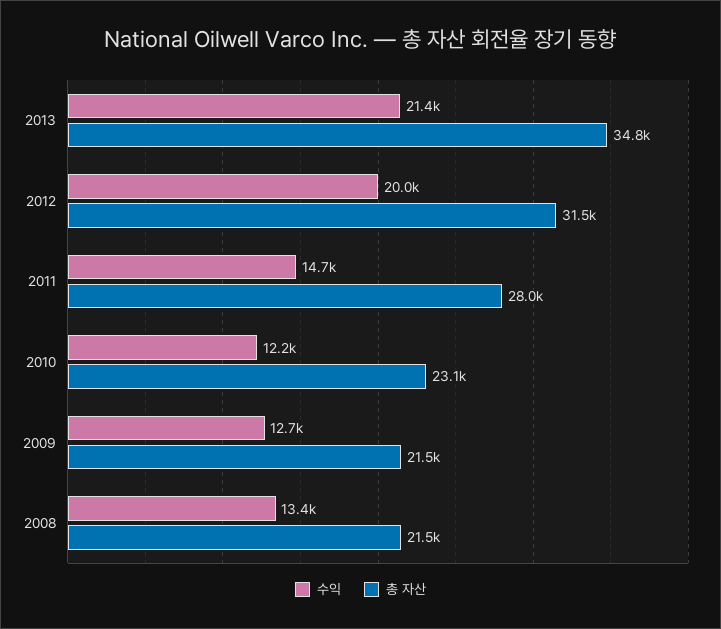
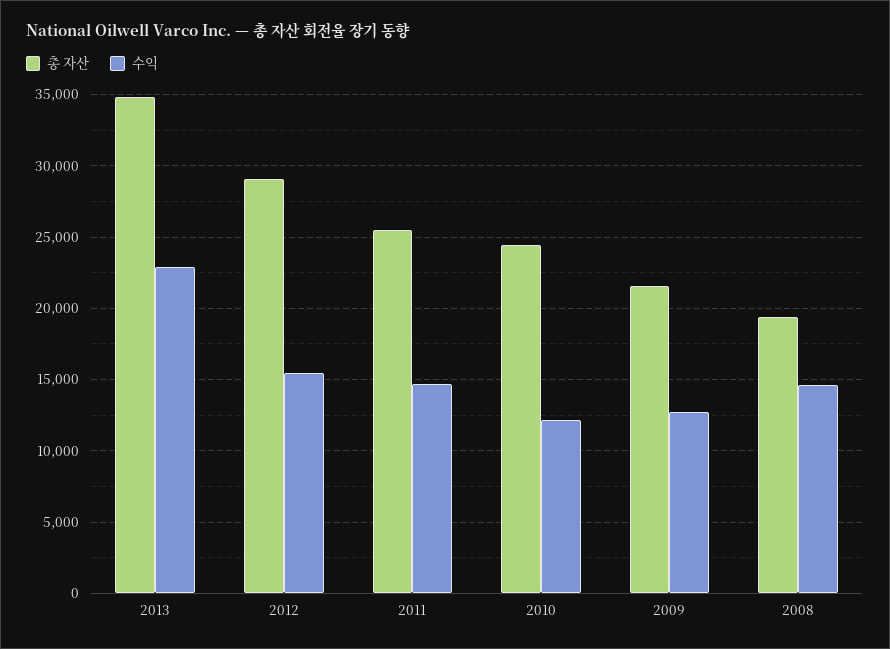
수익, 2013: 21400 -> 23000
수익, 2012: 20000 -> 15500
총 자산, 2012: 31500 -> 29000
총 자산, 2011: 28000 -> 25500
총 자산, 2010: 23100 -> 24500
수익, 2008: 13400 -> 14500
총 자산, 2008: 21500 -> 19500

